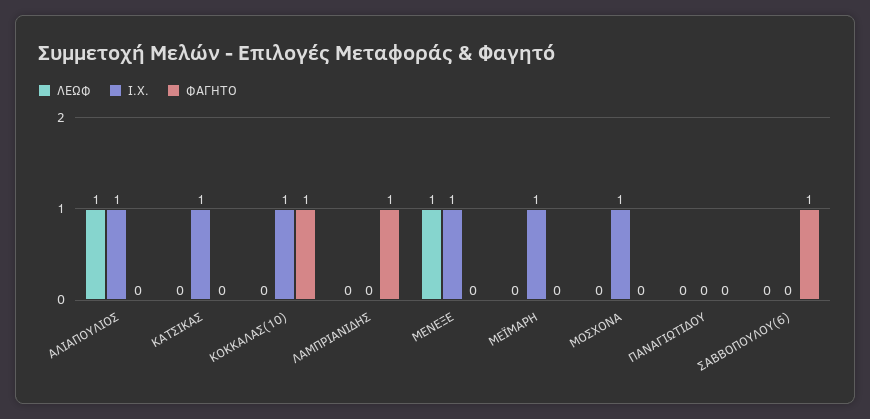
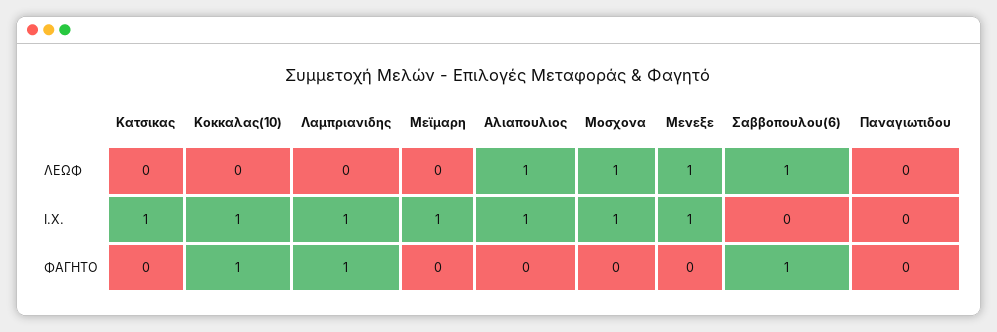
Ι.Χ., ΛΑΜΠΡΙΑΝΙΔΗΣ: 0 -> 1
ΛΕΩΦ, ΜΟΣΧΟΝΑ: 0 -> 1
ΛΕΩΦ, ΣΑΒΒΟΠΟΥΛΟΥ(6): 0 -> 1

